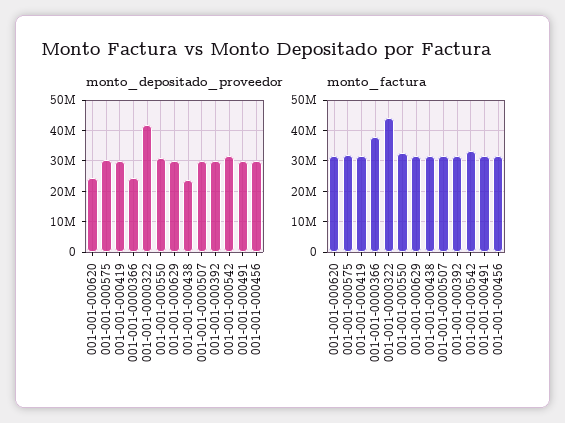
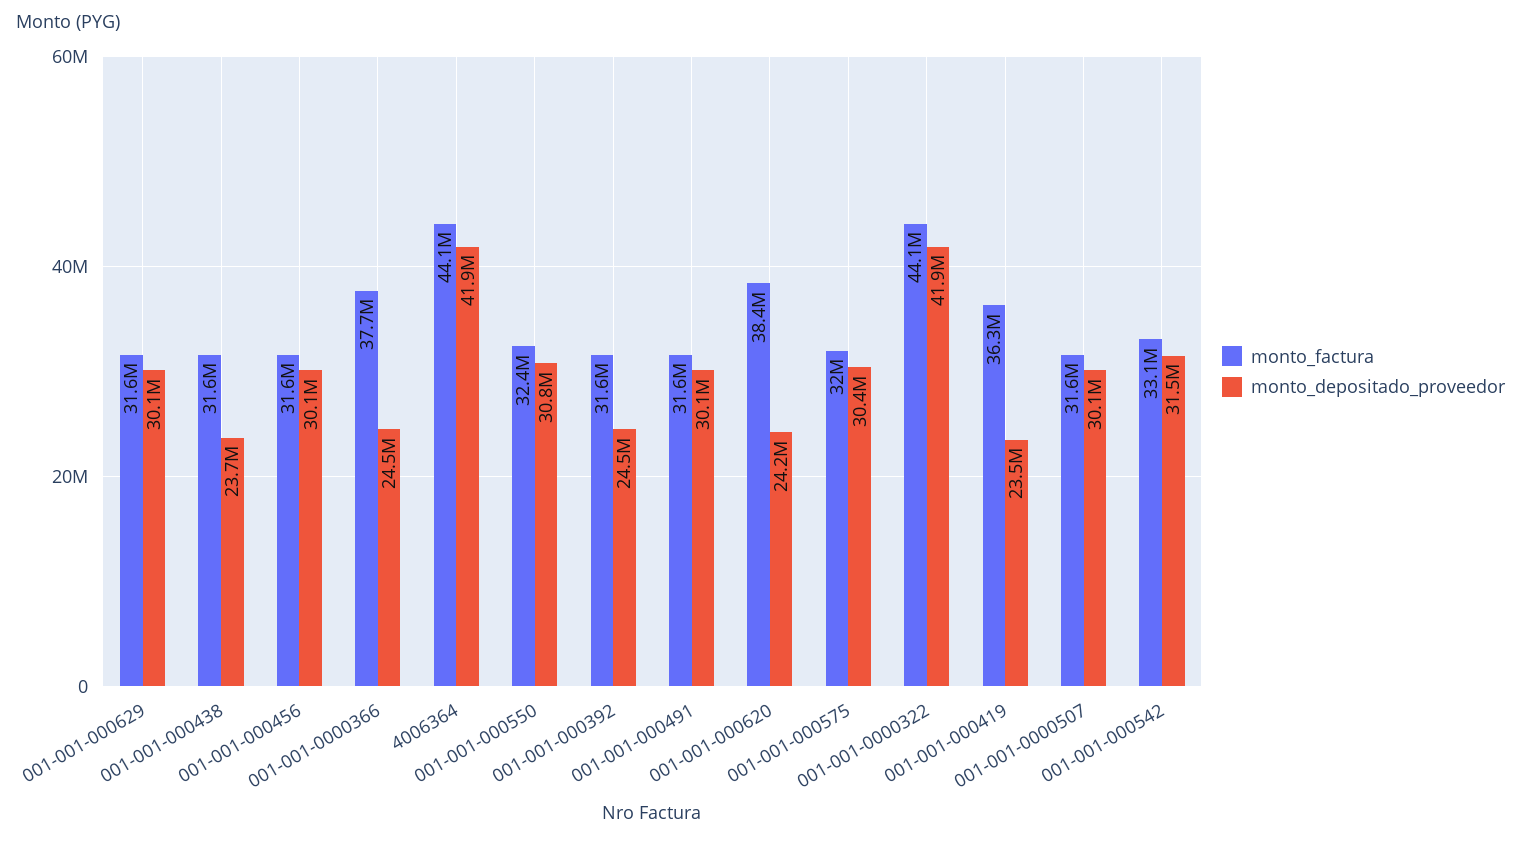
monto_depositado_proveedor, 001-001-000419: 30000000 -> 23500000
monto_depositado_proveedor, 001-001-000392: 30000000 -> 24500000
monto_factura, 001-001-000620: 32000000 -> 38400000
monto_factura, 001-001-000419: 32000000 -> 36300000
monto_factura, 4006364: none -> 44100000
monto_depositado_proveedor, 4006364: none -> 41900000

